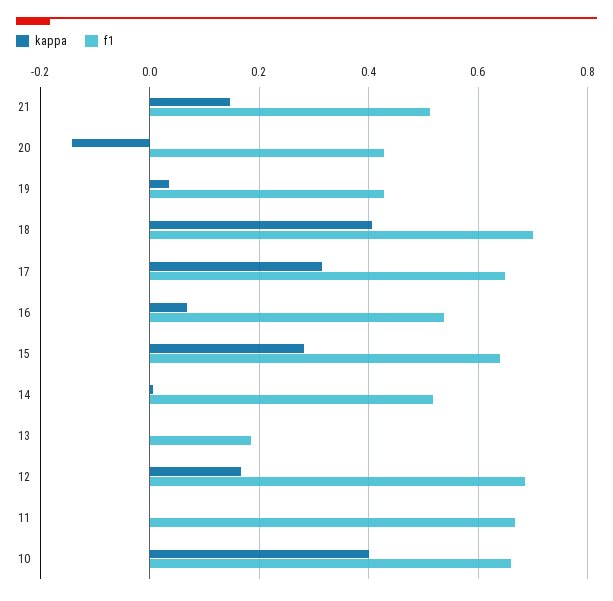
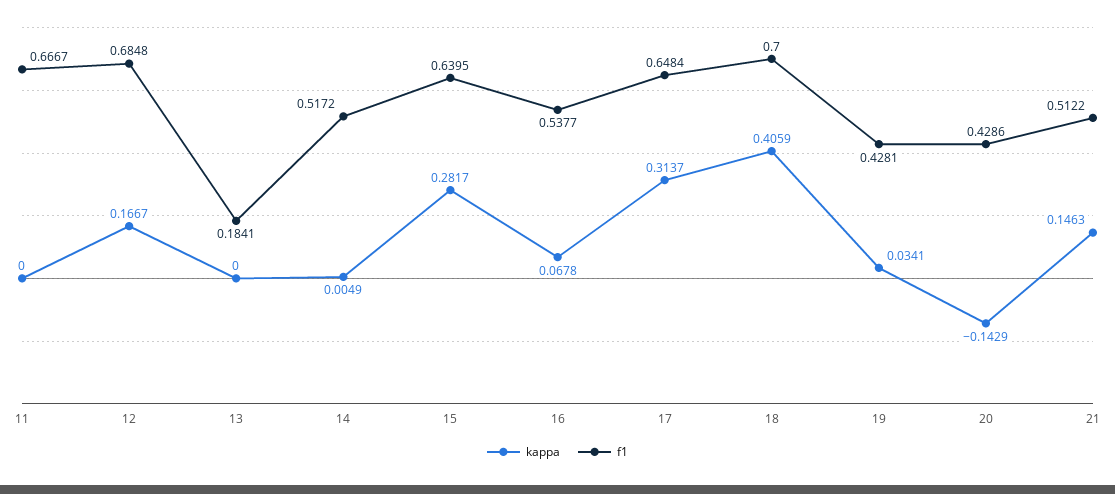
kappa, 10: 0.4 -> none
f1, 10: 0.66 -> none

